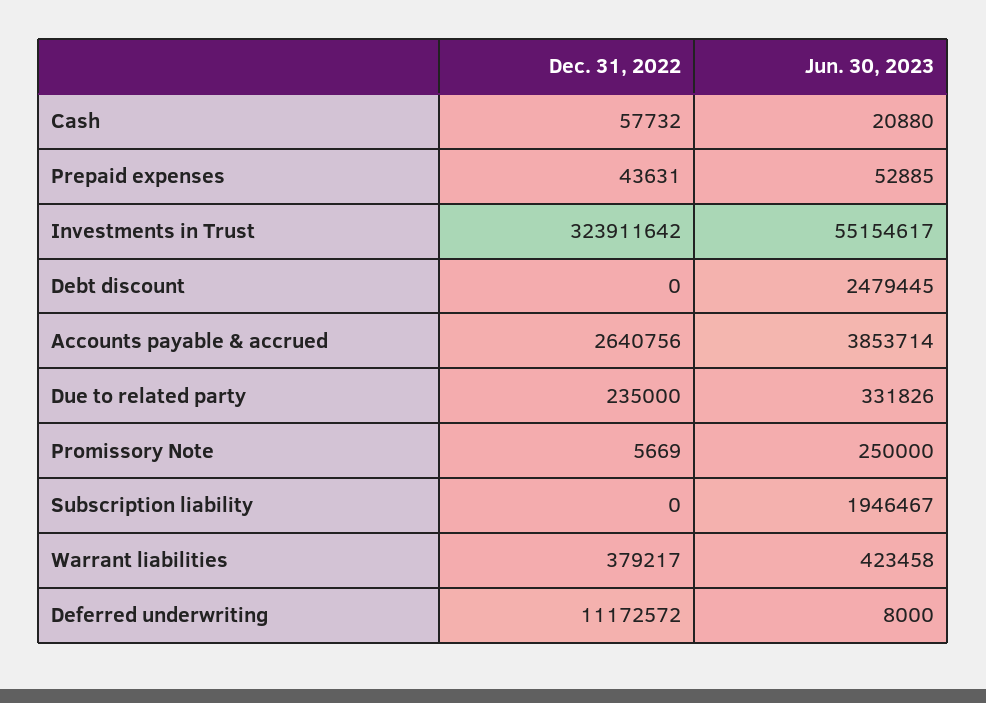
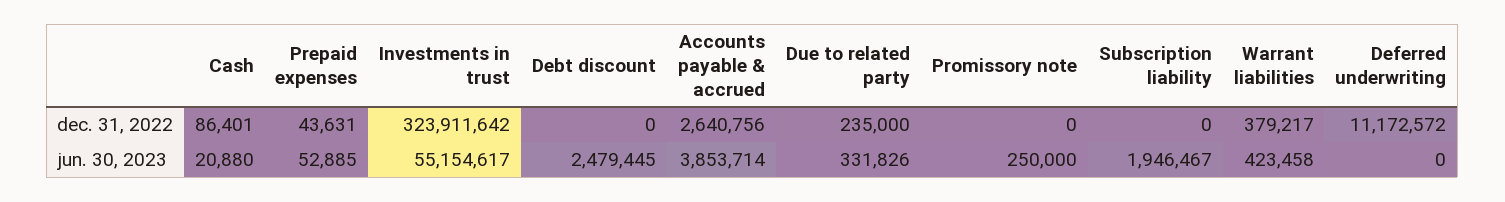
Dec. 31, 2022, Cash: 57732 -> 86401
Dec. 31, 2022, Promissory Note: 5669 -> 0
Jun. 30, 2023, Deferred underwriting: 8000 -> 0

